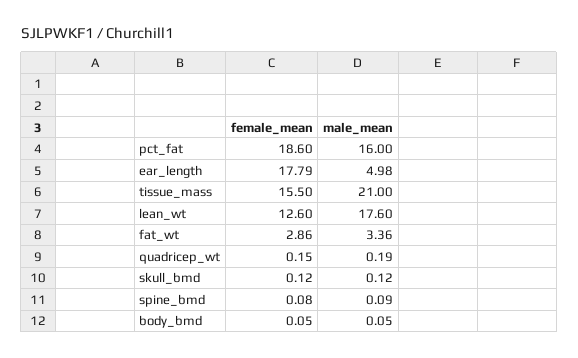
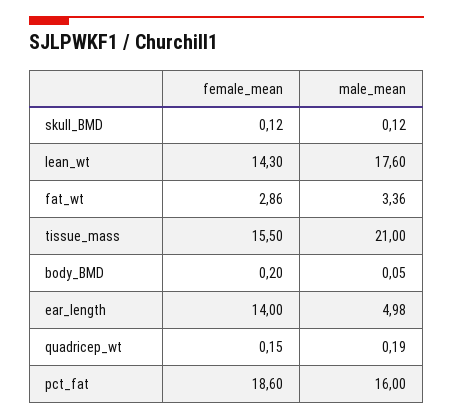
female_mean, ear_length: 17.79 -> 14
female_mean, lean_wt: 12.6 -> 14.3
female_mean, spine_bmd: 0.08 -> none
male_mean, spine_bmd: 0.09 -> none
female_mean, body_bmd: 0.05 -> 0.2

